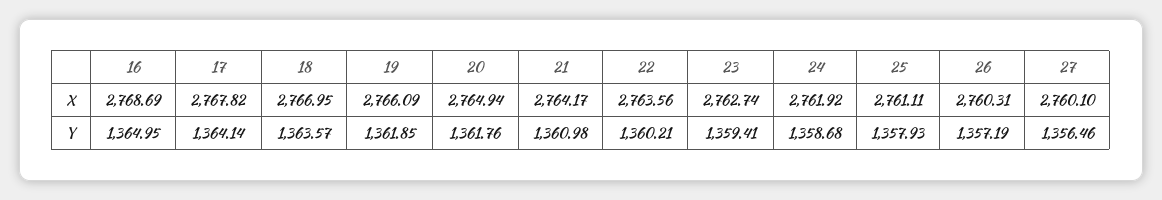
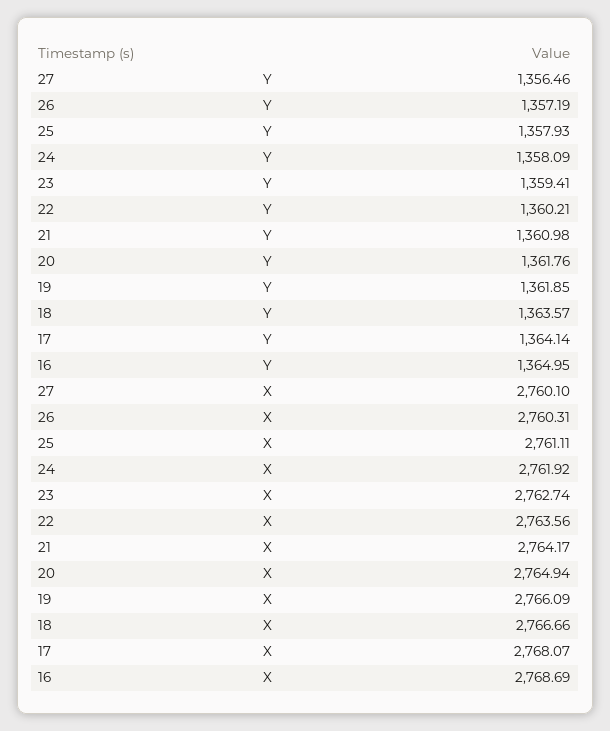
17, X: 2767.82 -> 2768.07
18, X: 2766.95 -> 2766.66
24, Y: 1358.68 -> 1358.09

